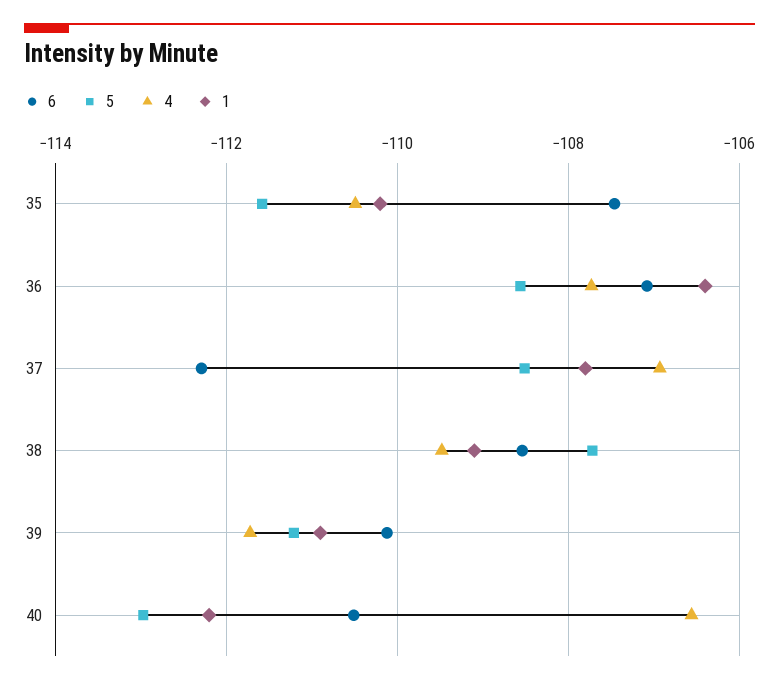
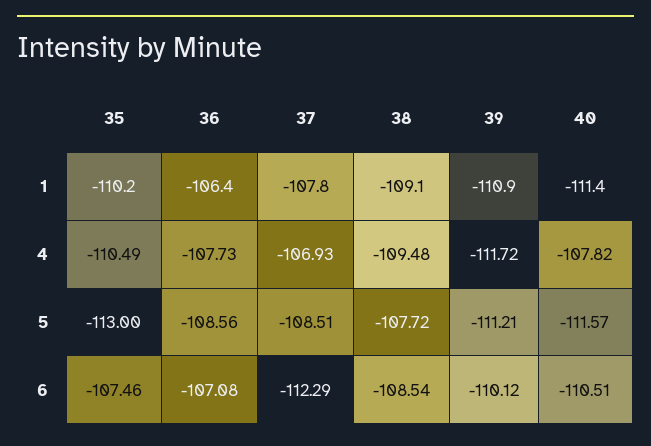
5, 35: -111.6 -> -113
5, 40: -113 -> -111.57
4, 40: -106.6 -> -107.82
1, 40: -112.2 -> -111.4

